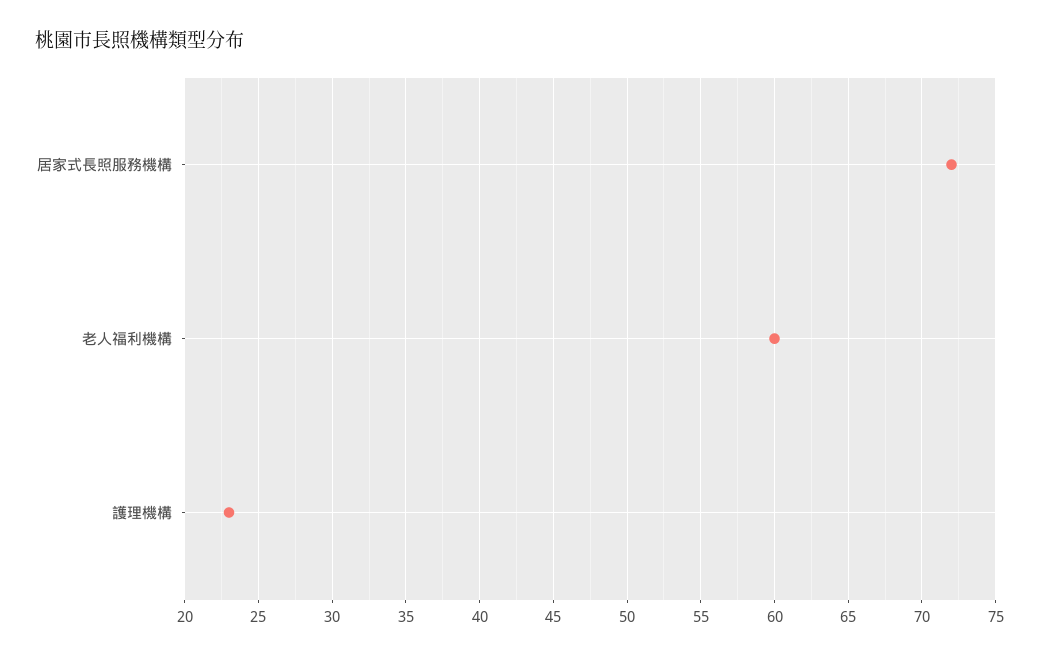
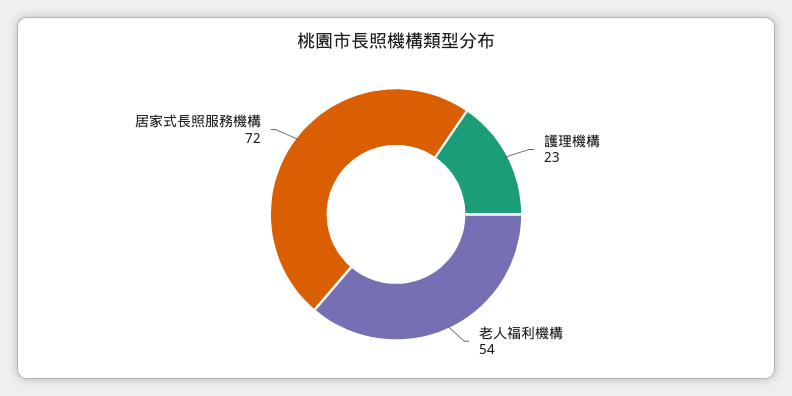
老人福利機構: 60 -> 54

